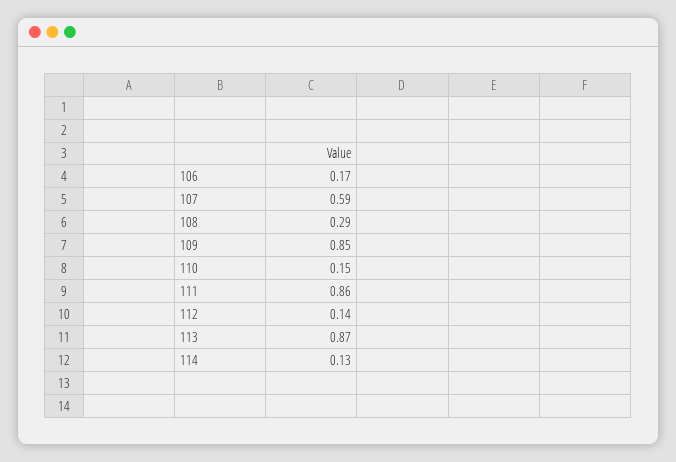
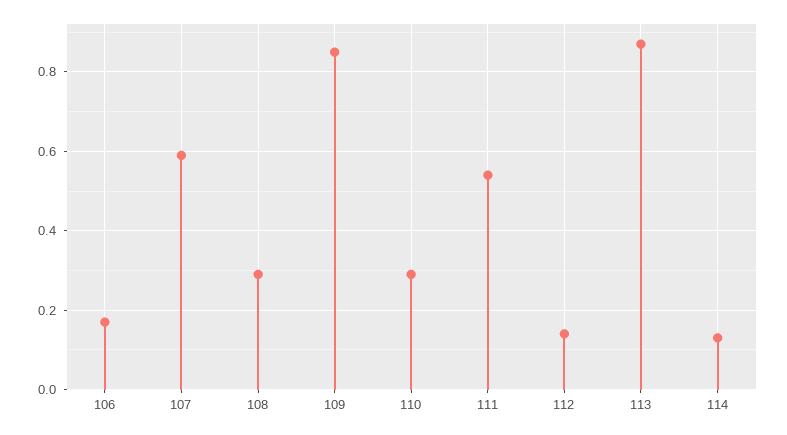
110: 0.15 -> 0.3
111: 0.86 -> 0.55

